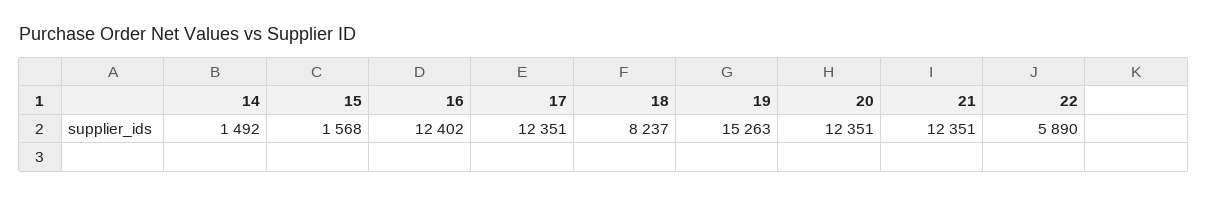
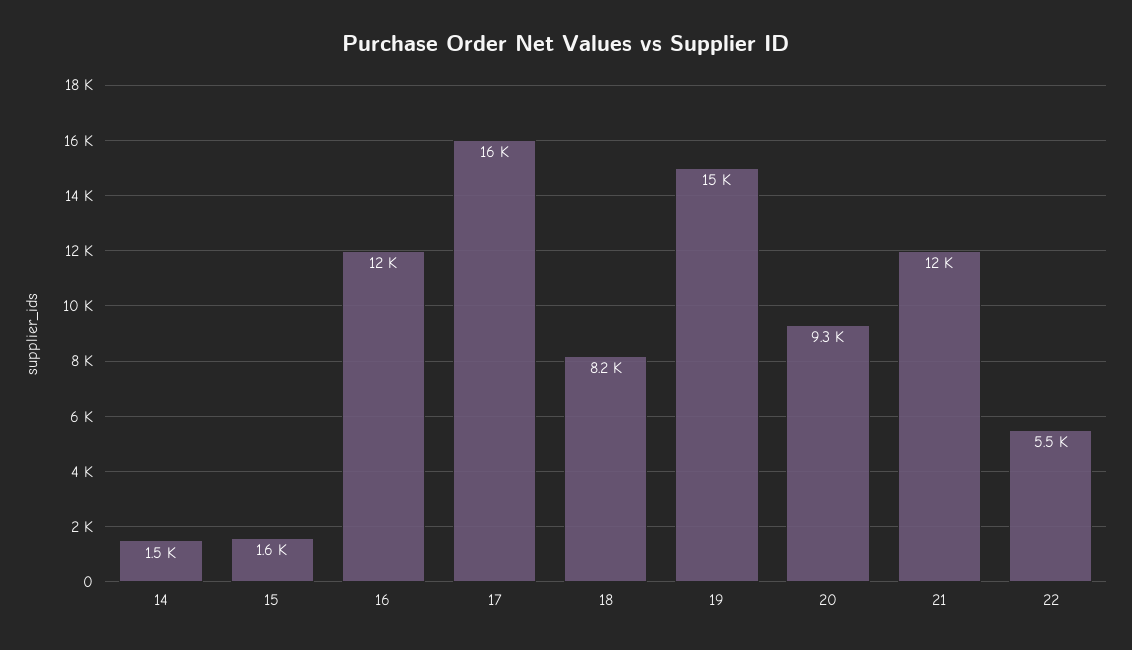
17: 12351 -> 16000
20: 12351 -> 9300
22: 5890 -> 5500

